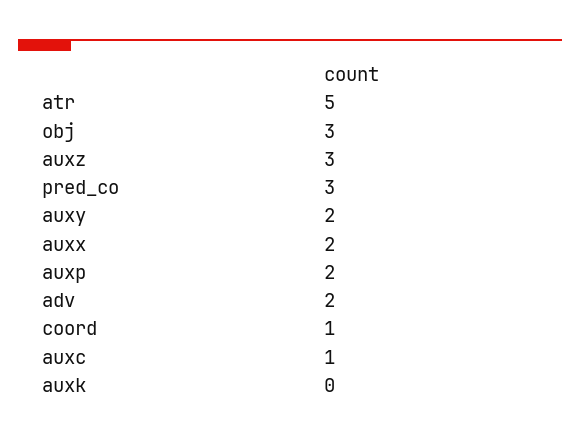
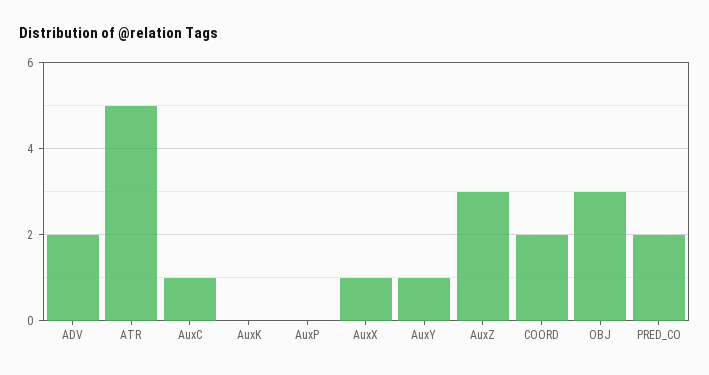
pred_co: 3 -> 2
auxy: 2 -> 1
auxx: 2 -> 1
auxp: 2 -> 0
coord: 1 -> 2

